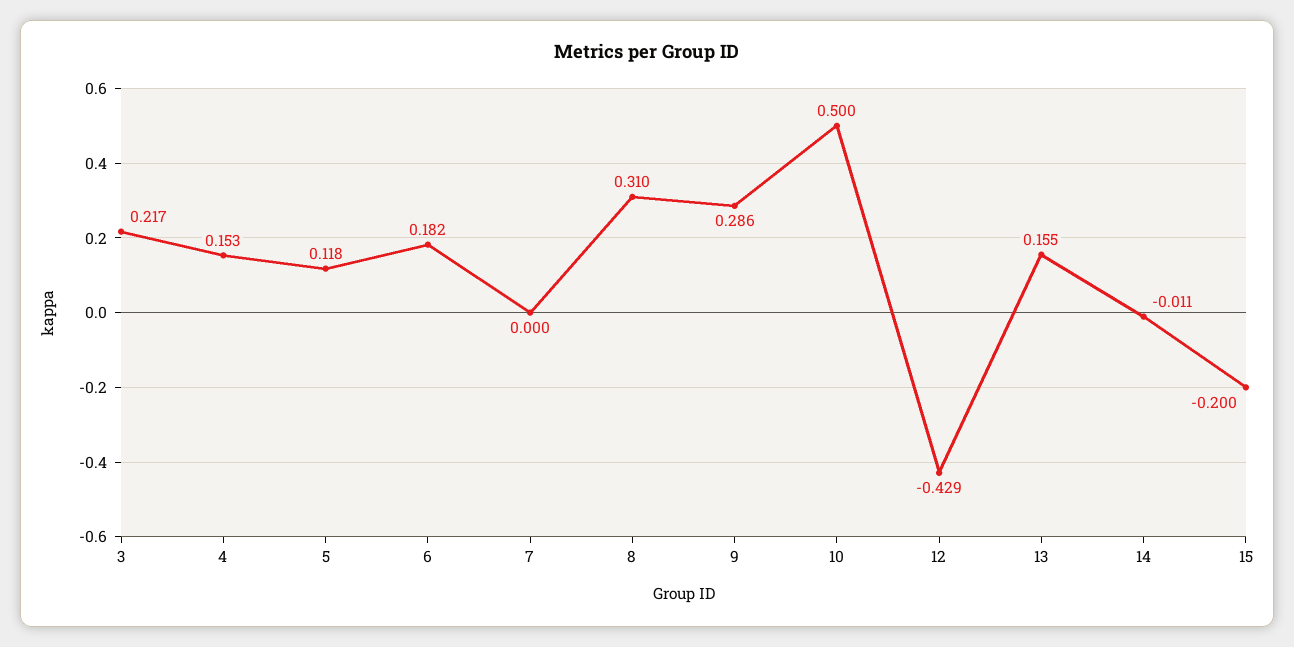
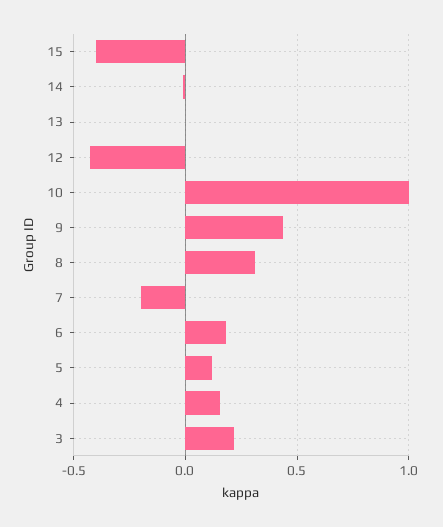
7: 0 -> -0.2
9: 0.286 -> 0.45
10: 0.5 -> 1
13: 0.155 -> 0
15: -0.2 -> -0.4

